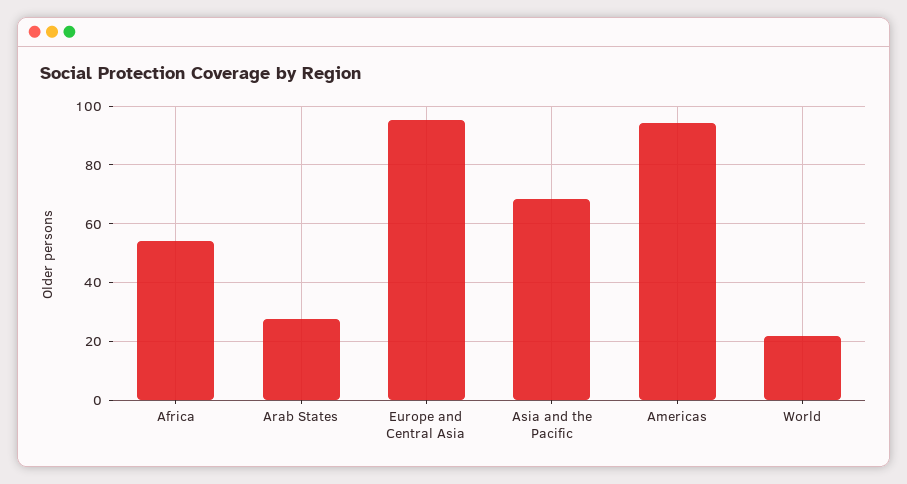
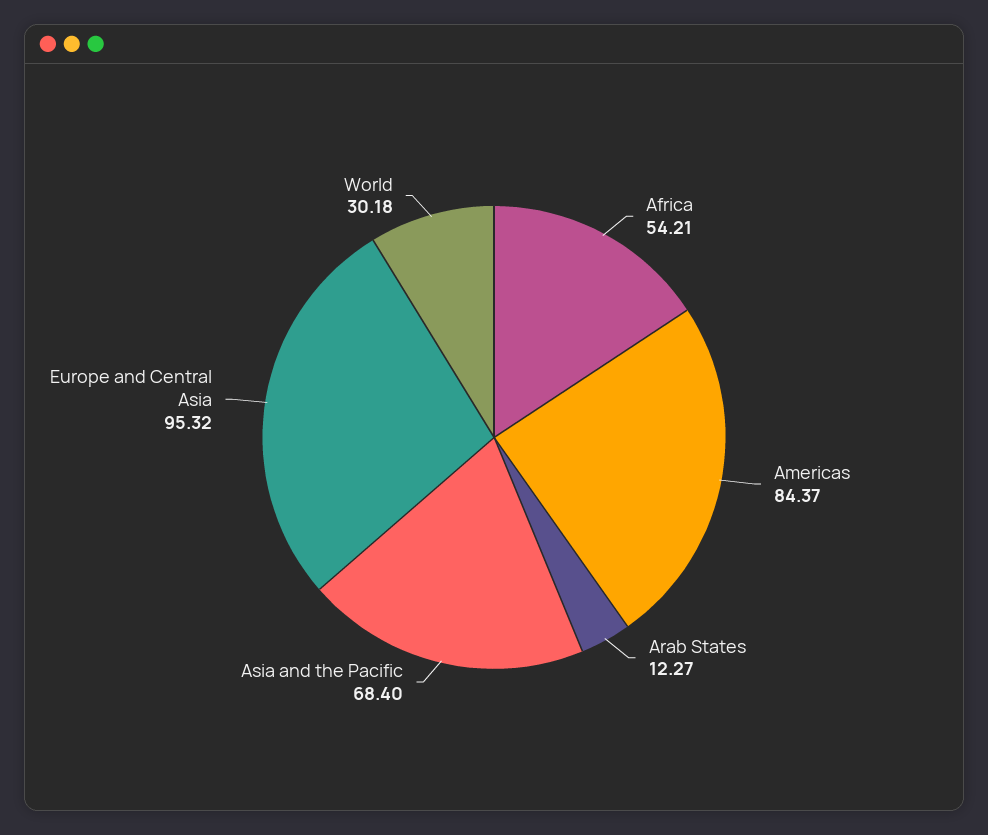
Arab States: 27.5 -> 12.27
Americas: 95 -> 84.37
World: 22.5 -> 30.18

